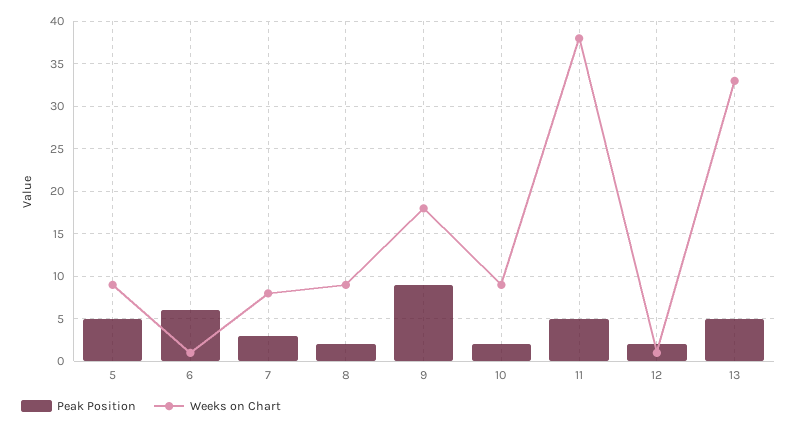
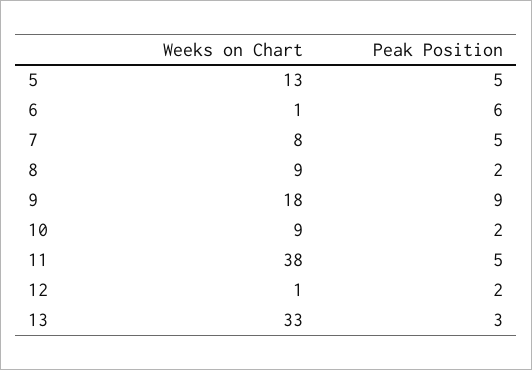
Weeks on Chart, 5: 9 -> 13
Peak Position, 7: 3 -> 5
Peak Position, 13: 5 -> 3

